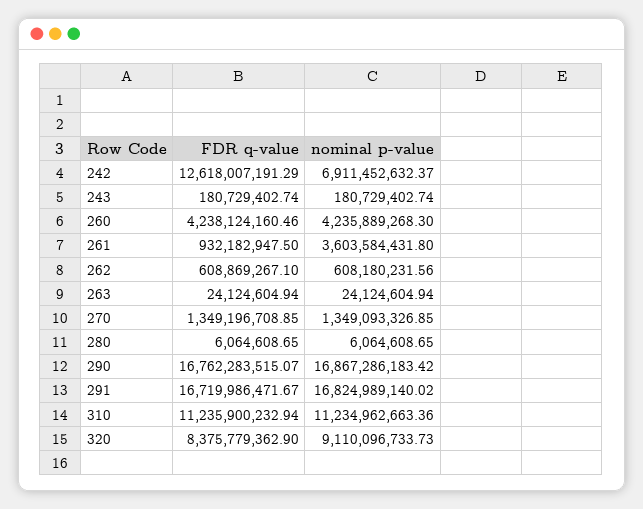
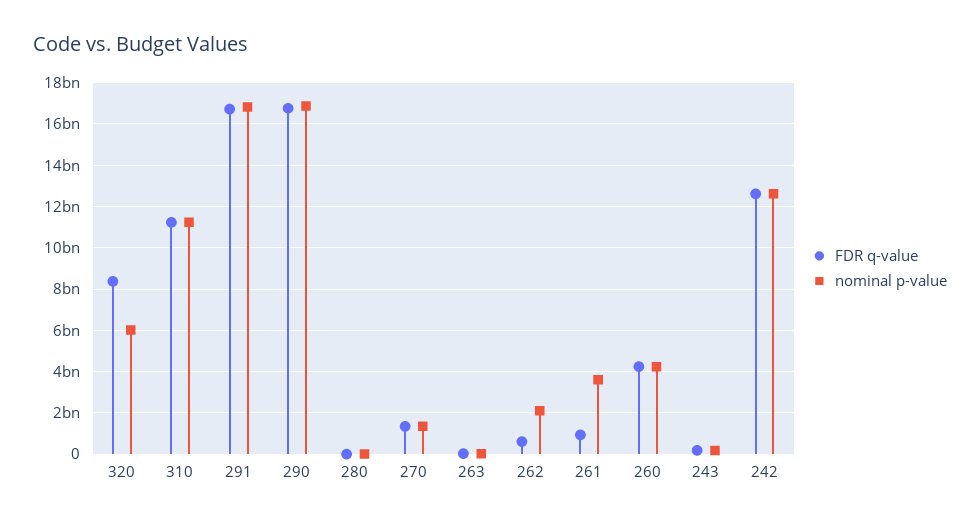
nominal p-value, 242: 6911452632.37 -> 12500000000
nominal p-value, 262: 608180231.56 -> 2000000000
nominal p-value, 320: 9110096733.73 -> 6000000000

